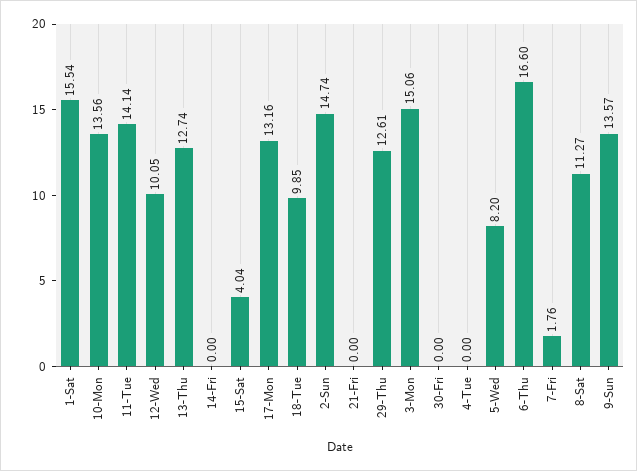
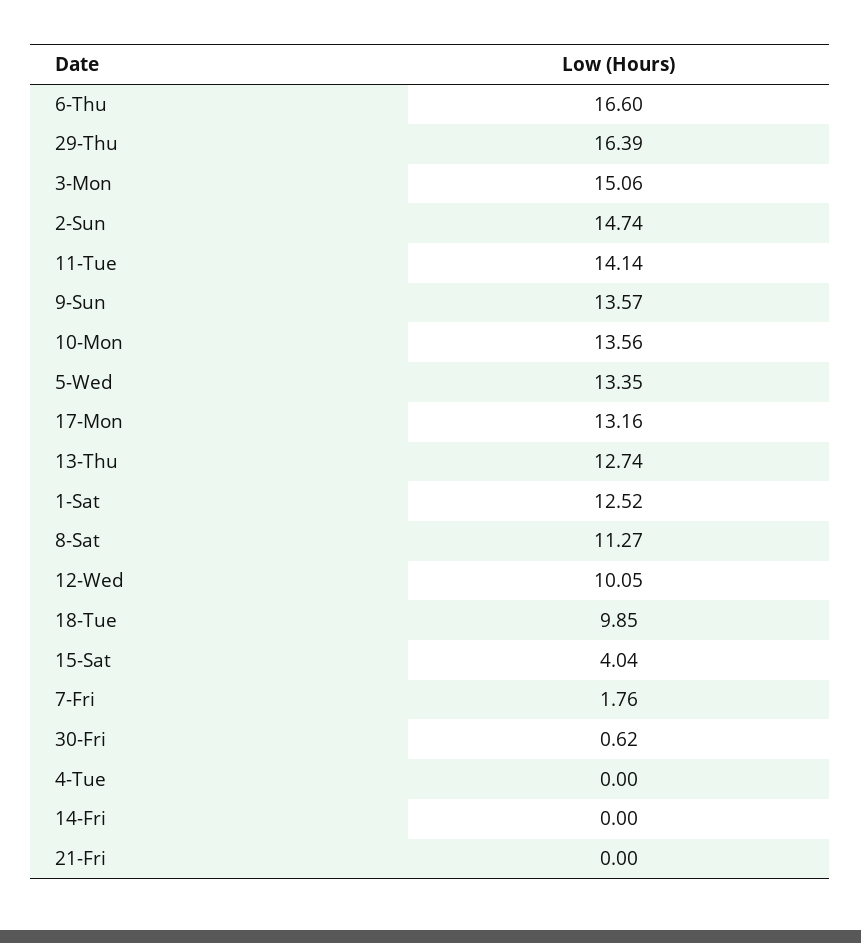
1-Sat: 15.54 -> 12.52
29-Thu: 12.61 -> 16.39
30-Fri: 0 -> 0.62
5-Wed: 8.2 -> 13.35

